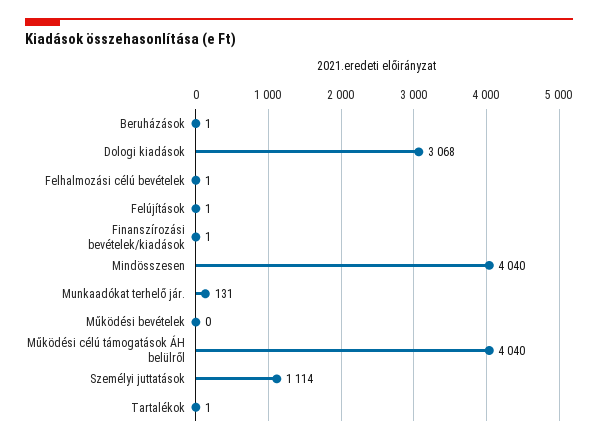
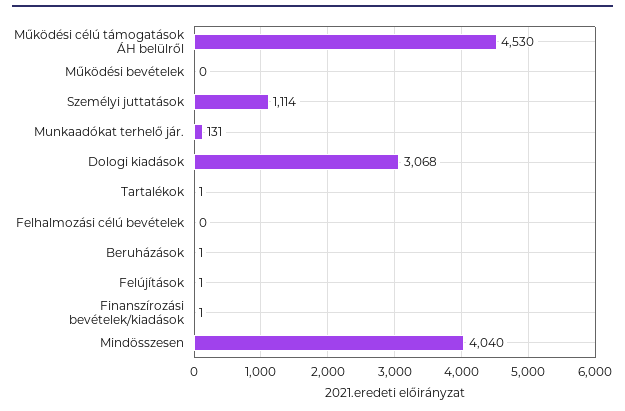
Felhalmozási célú bevételek: 1 -> 0
Működési célú támogatások ÁH belülről: 4040 -> 4530

